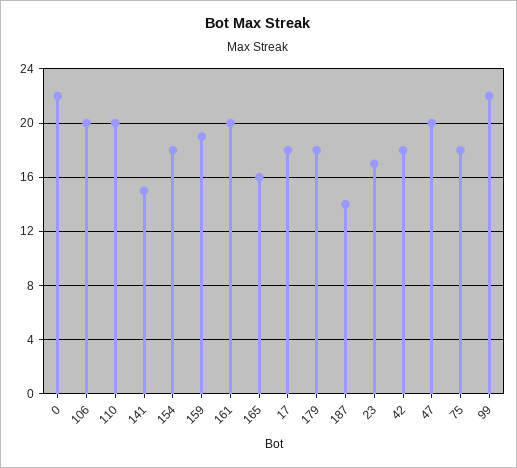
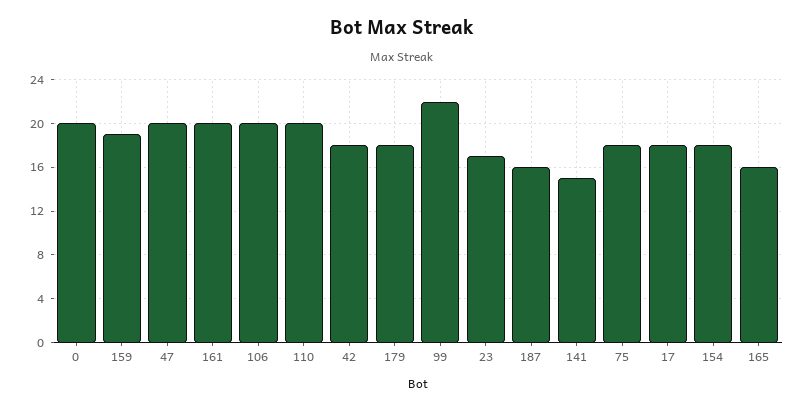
0: 22 -> 20
187: 14 -> 16

